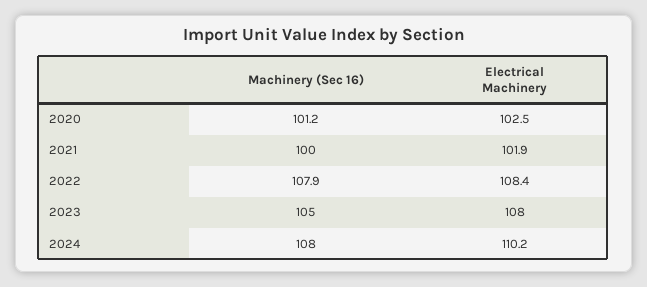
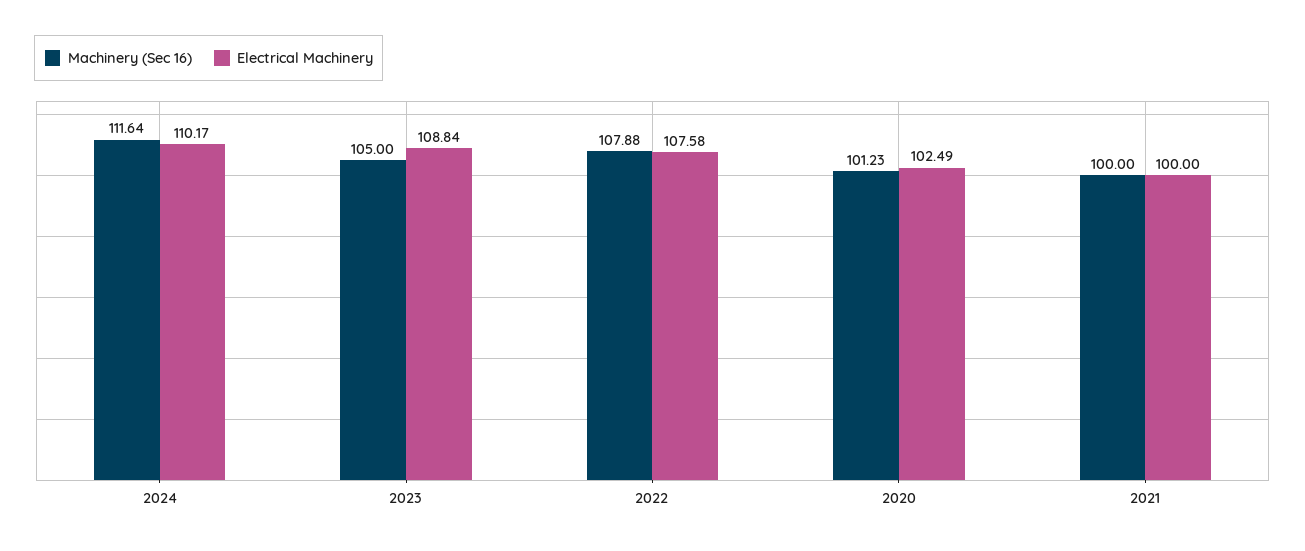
Electrical Machinery, 2021: 101.9 -> 100
Electrical Machinery, 2022: 108.4 -> 107.58
Electrical Machinery, 2023: 108 -> 108.84
Machinery (Sec 16), 2024: 108 -> 111.64

